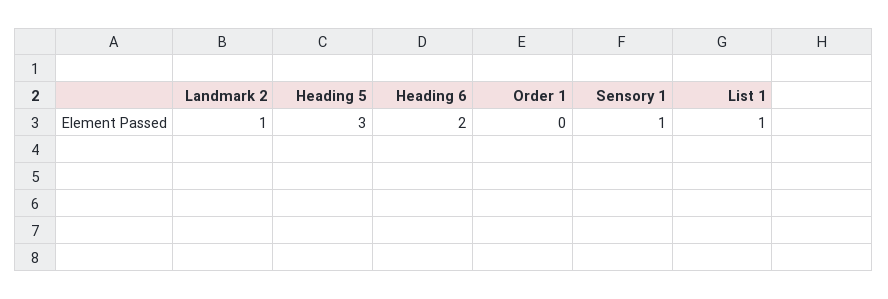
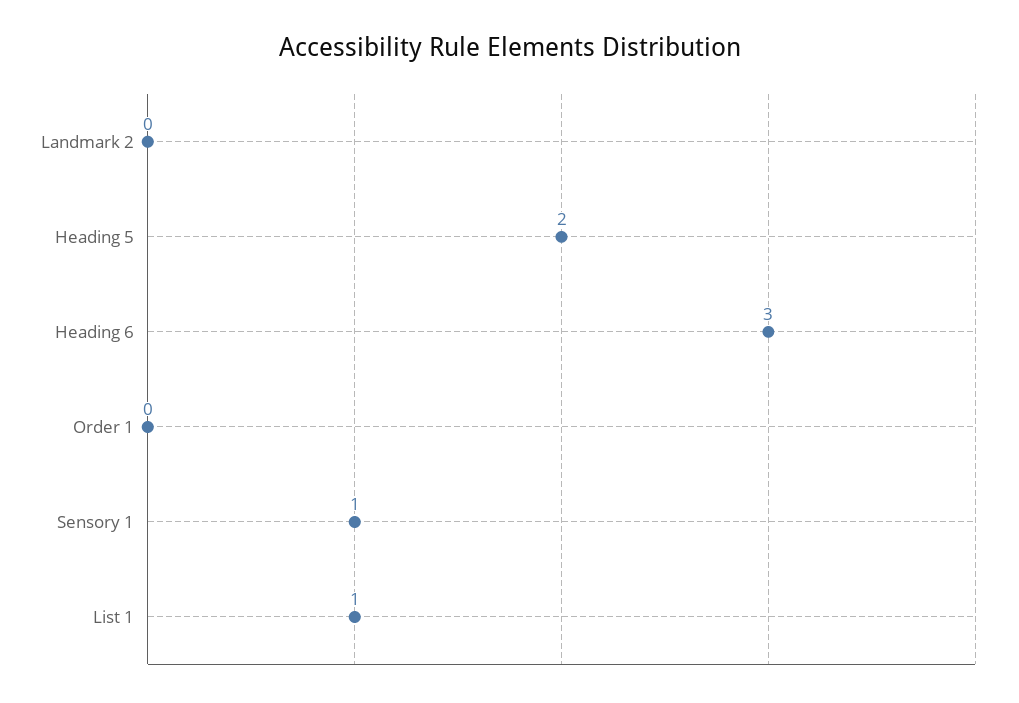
Landmark 2: 1 -> 0
Heading 5: 3 -> 2
Heading 6: 2 -> 3

